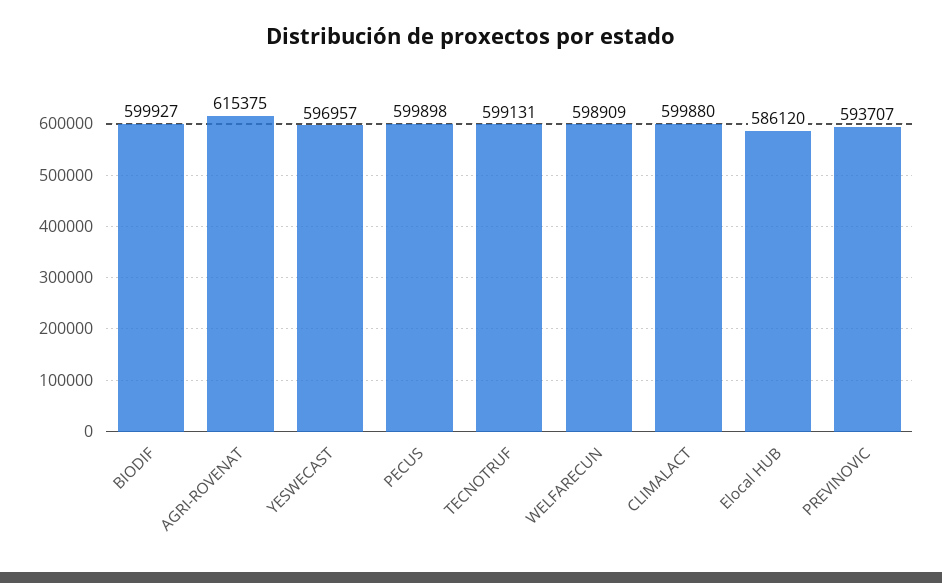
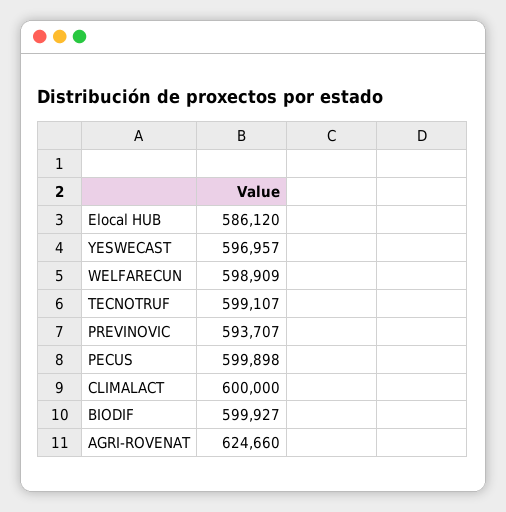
AGRI-ROVENAT: 615375 -> 624660
TECNOTRUF: 599131 -> 599107
CLIMALACT: 599880 -> 600000

